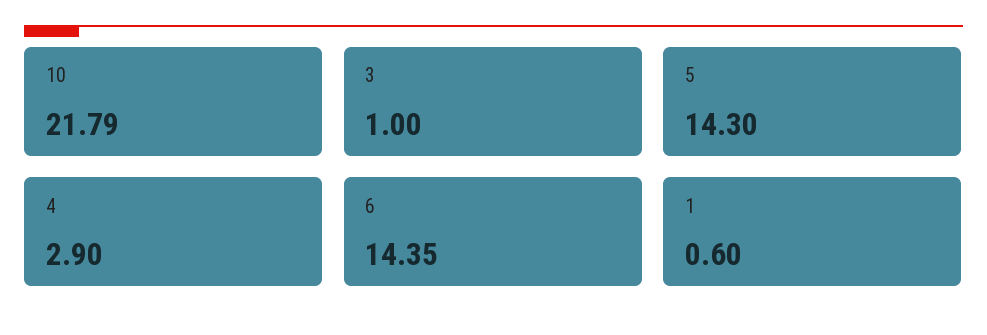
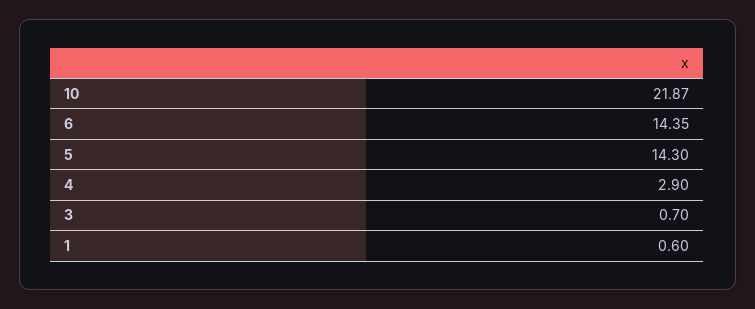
10: 21.79 -> 21.87
3: 1 -> 0.7

